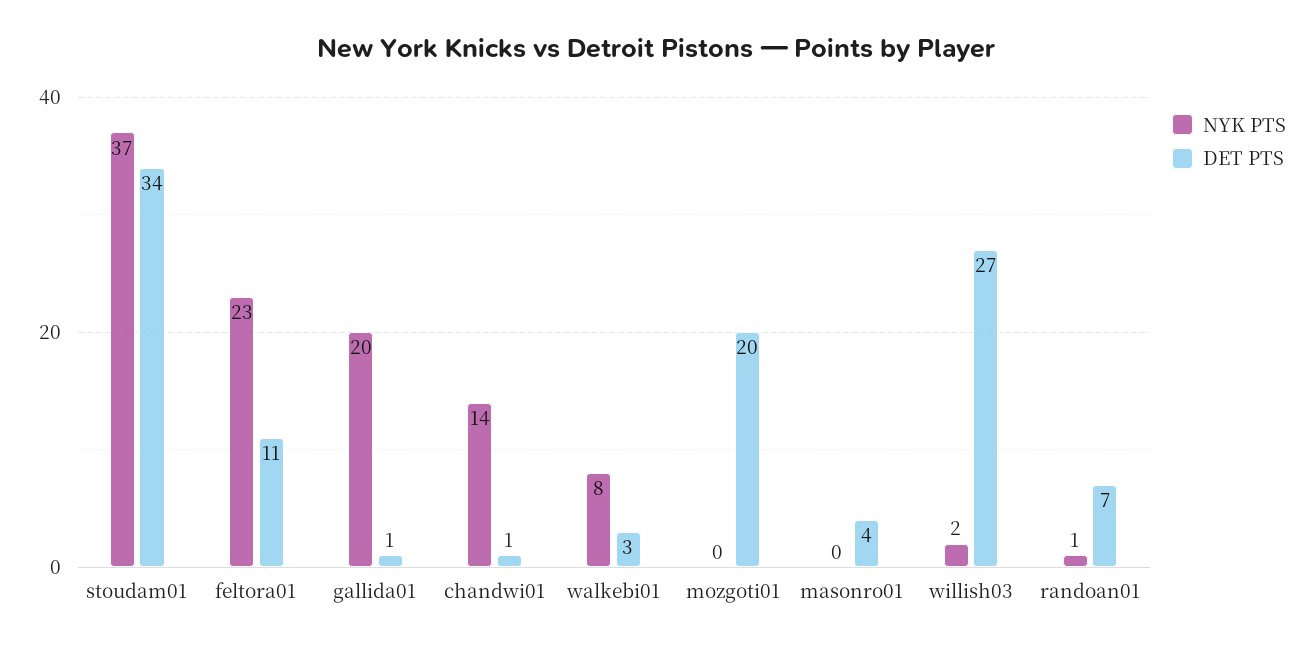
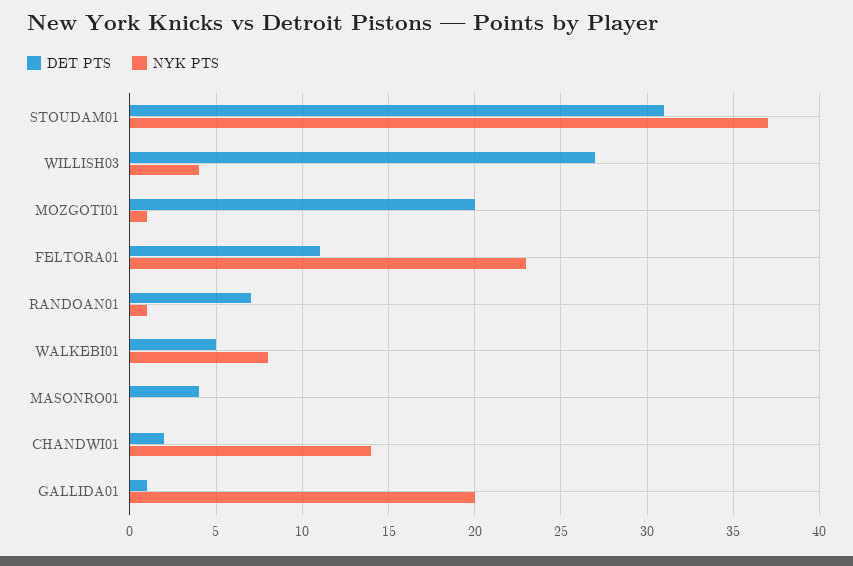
DET PTS, stoudam01: 34 -> 31
DET PTS, chandwi01: 1 -> 2
DET PTS, walkebi01: 3 -> 5
NYK PTS, mozgoti01: 0 -> 1
NYK PTS, willish03: 2 -> 4

